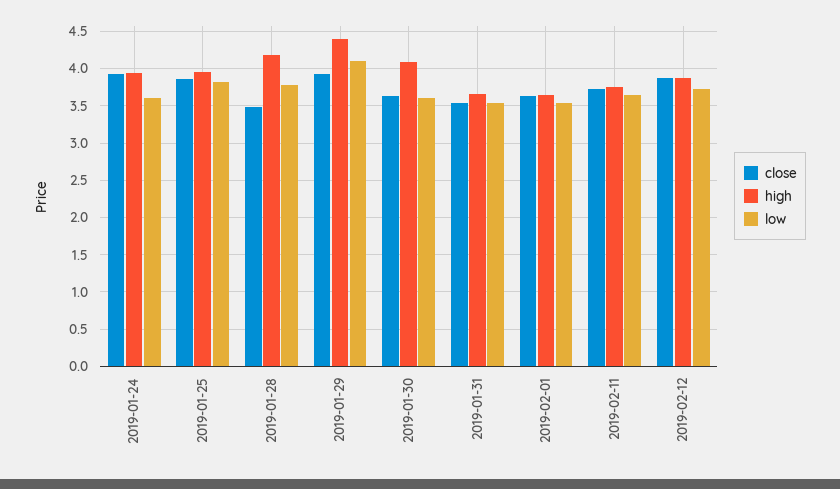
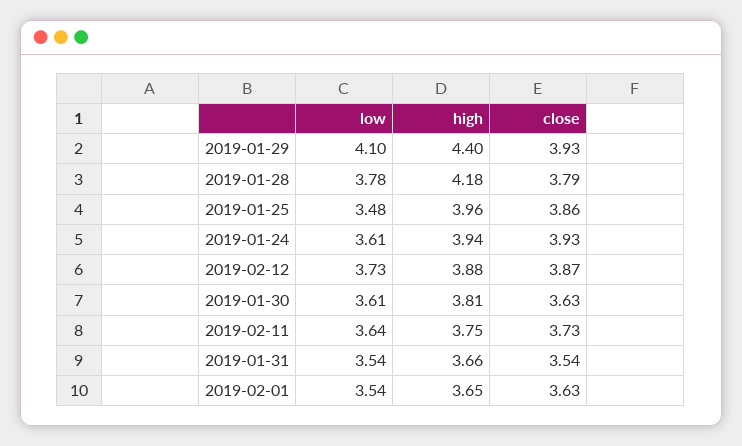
low, 2019-01-25: 3.8 -> 3.48
close, 2019-01-28: 3.5 -> 3.79
high, 2019-01-30: 4.1 -> 3.81

